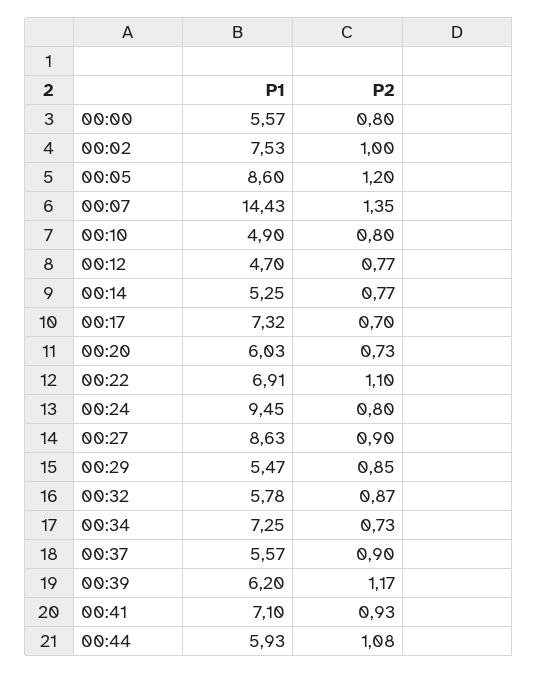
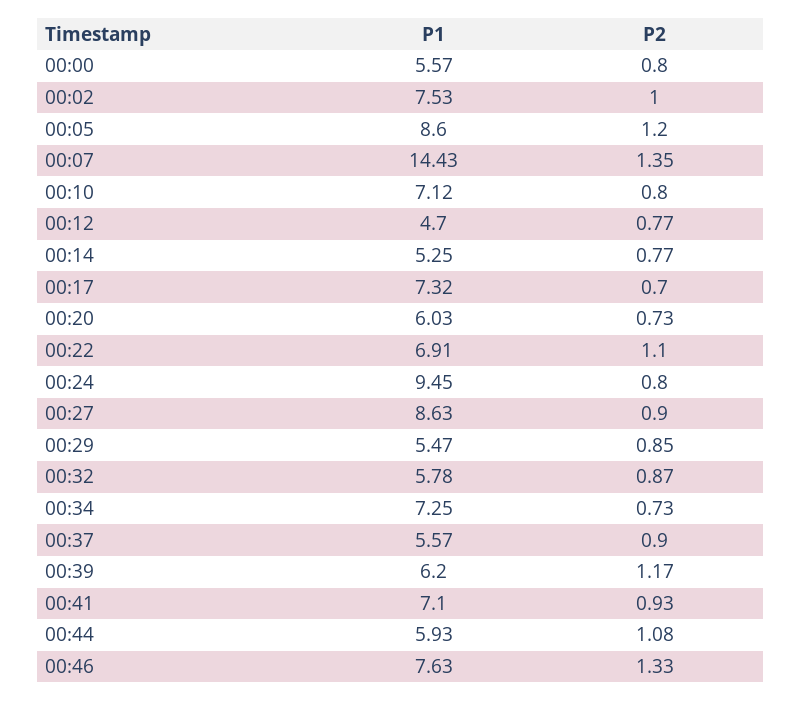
P1, 00:10: 4.9 -> 7.12
P1, 00:46: none -> 7.63
P2, 00:46: none -> 1.33

